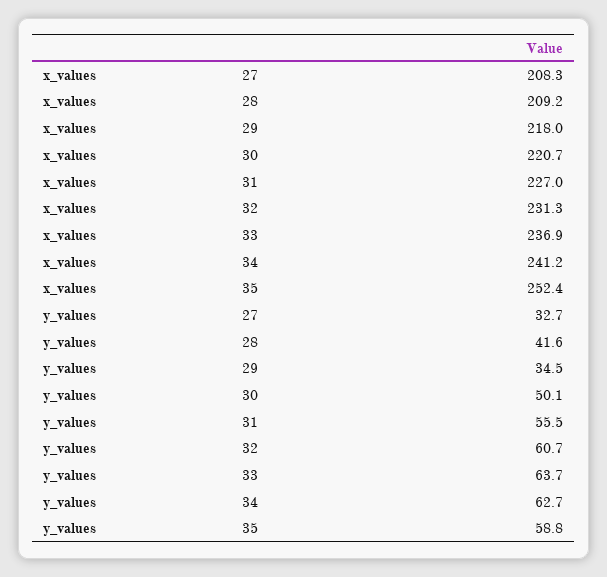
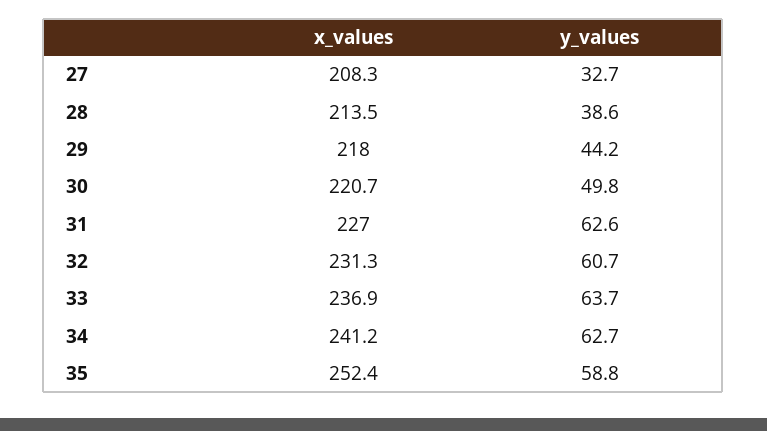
x_values, 28: 209.2 -> 213.5
y_values, 28: 41.6 -> 38.6
y_values, 29: 34.5 -> 44.2
y_values, 30: 50.1 -> 49.8
y_values, 31: 55.5 -> 62.6

